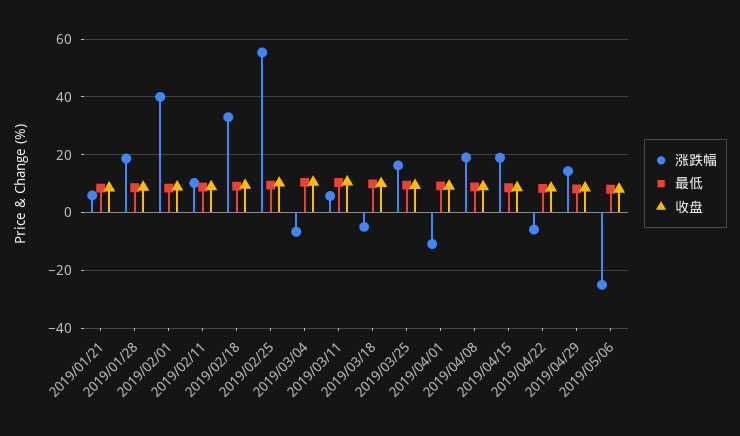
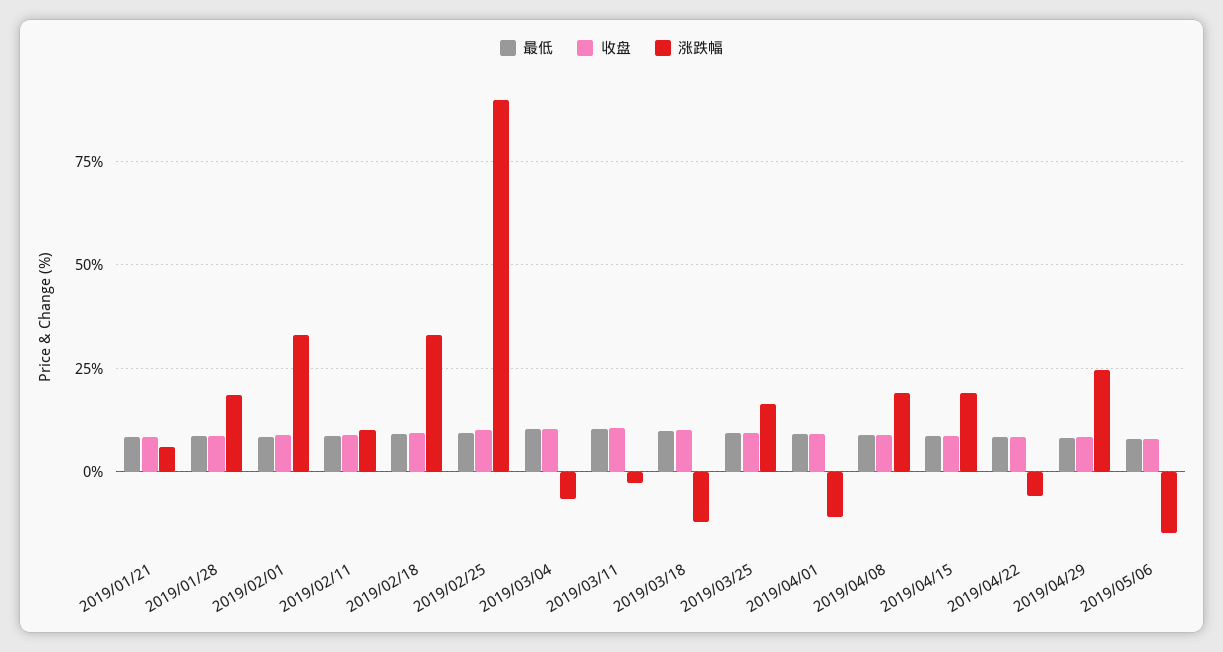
涨跌幅, 2019/02/01: 40 -> 32.5
涨跌幅, 2019/02/25: 55 -> 90
涨跌幅, 2019/03/11: 5 -> -2.5
涨跌幅, 2019/03/18: -5 -> -12.5
涨跌幅, 2019/04/29: 15 -> 25
涨跌幅, 2019/05/06: -25 -> -15

